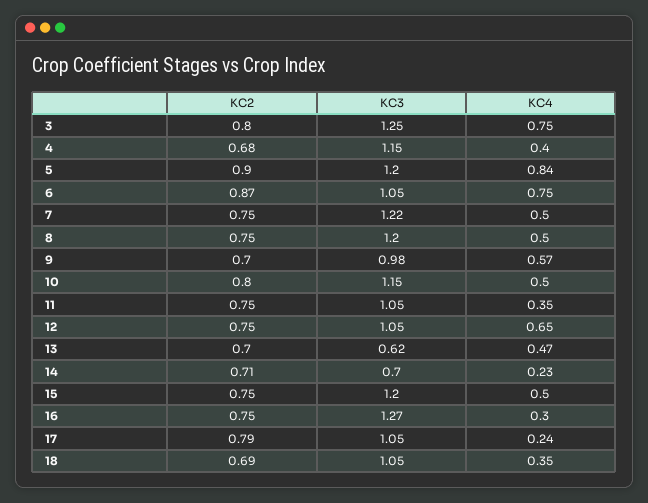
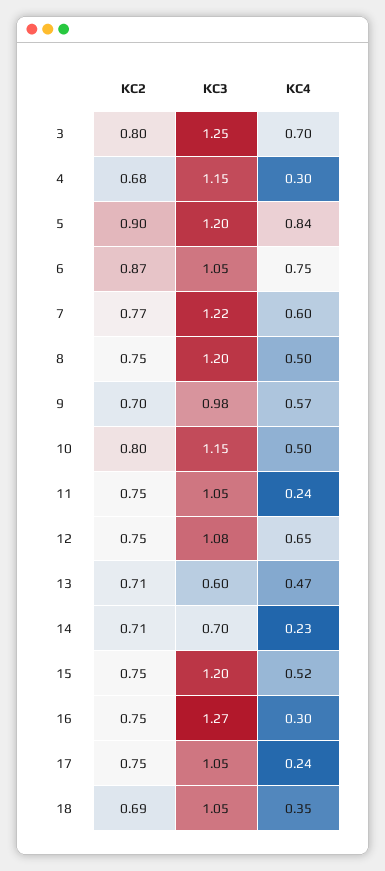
KC4, 3: 0.75 -> 0.7
KC4, 4: 0.4 -> 0.3
KC2, 7: 0.75 -> 0.77
KC4, 7: 0.5 -> 0.6
KC4, 11: 0.35 -> 0.24
KC3, 12: 1.05 -> 1.08
KC2, 13: 0.7 -> 0.71
KC3, 13: 0.62 -> 0.6
KC4, 15: 0.5 -> 0.52
KC2, 17: 0.79 -> 0.75

